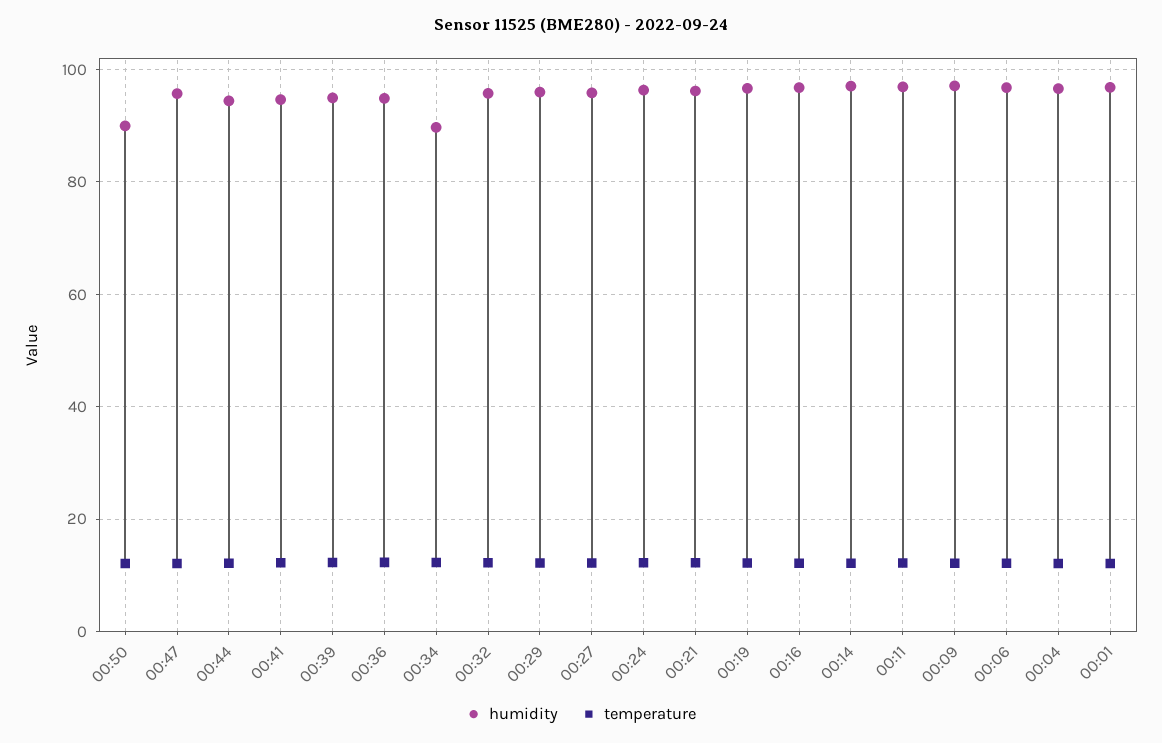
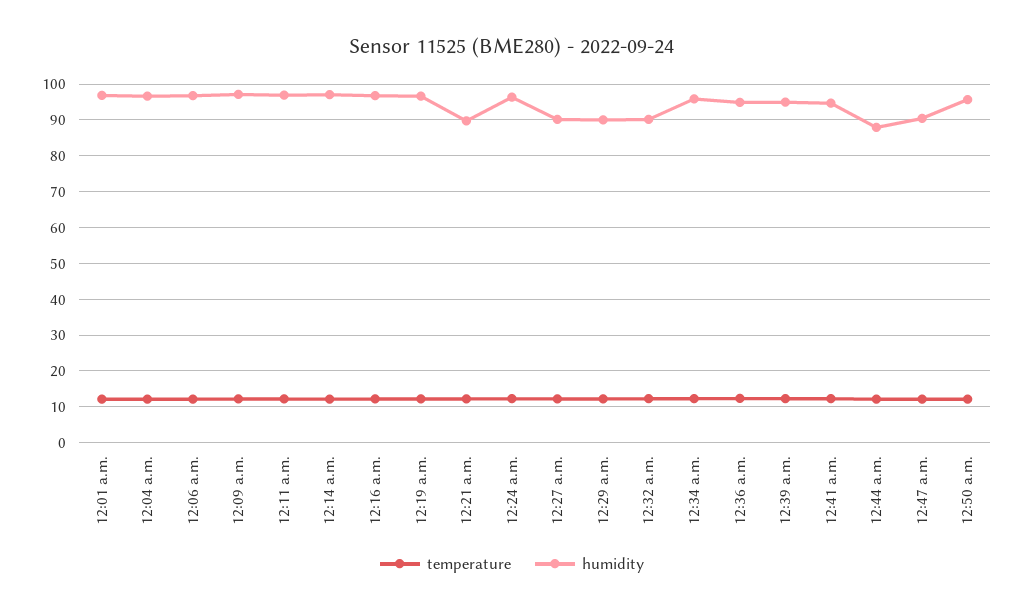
humidity, 00:50: 90 -> 96
humidity, 00:47: 96 -> 90
humidity, 00:44: 94 -> 88
humidity, 00:34: 90 -> 96
humidity, 00:32: 96 -> 90
humidity, 00:29: 96 -> 90
humidity, 00:27: 96 -> 90
humidity, 00:21: 96 -> 90

